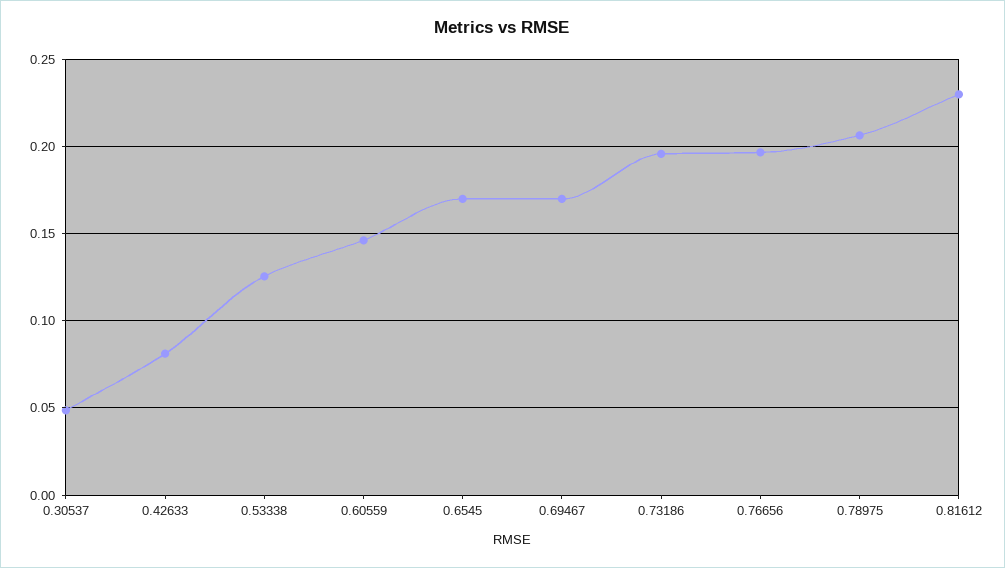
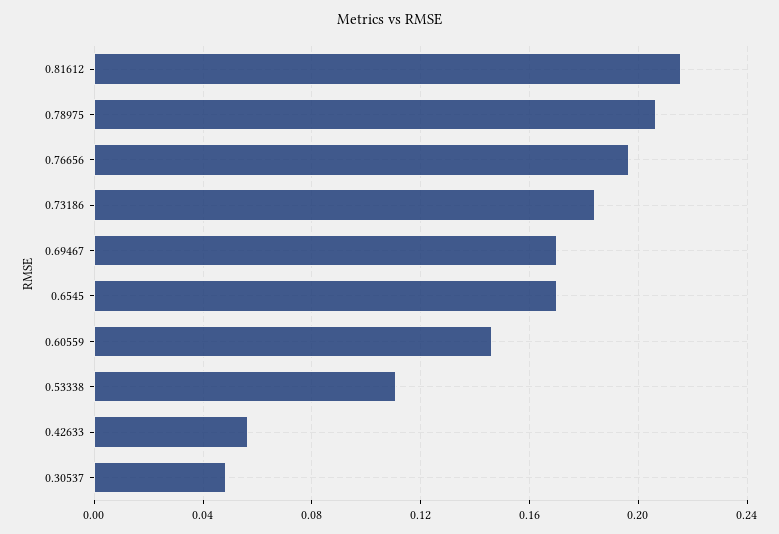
0.42633: 0.08 -> 0.055
0.53338: 0.125 -> 0.11
0.73186: 0.195 -> 0.185
0.81612: 0.23 -> 0.215

